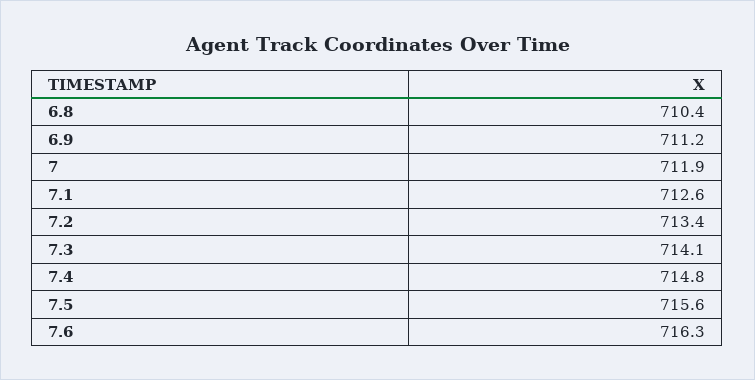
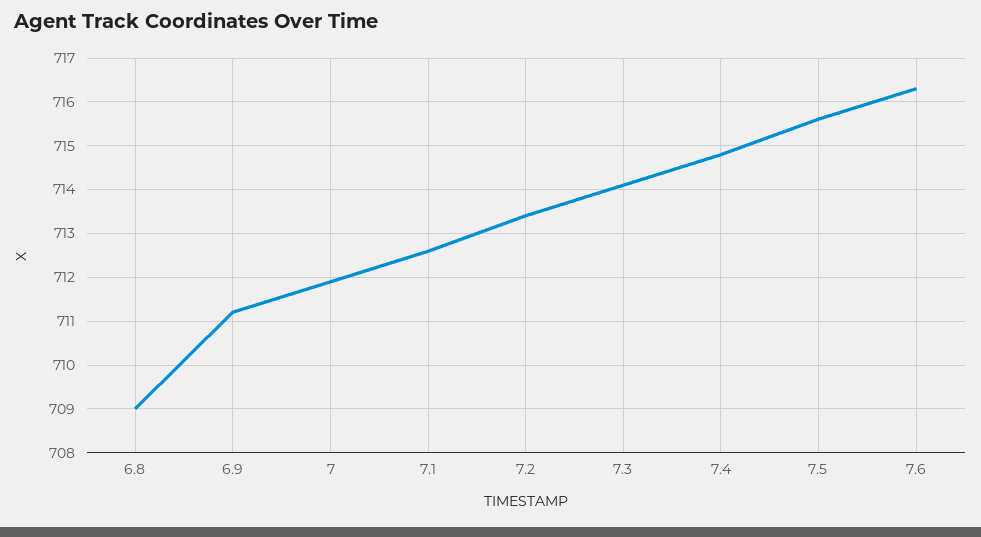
6.8: 710.4 -> 709

